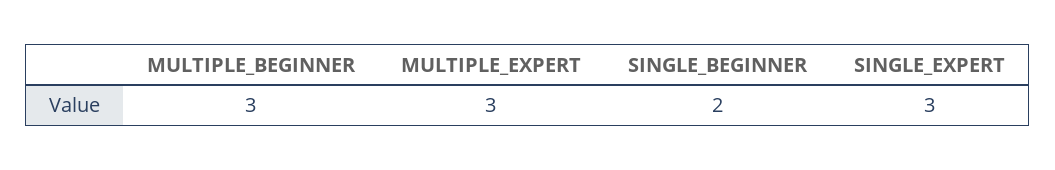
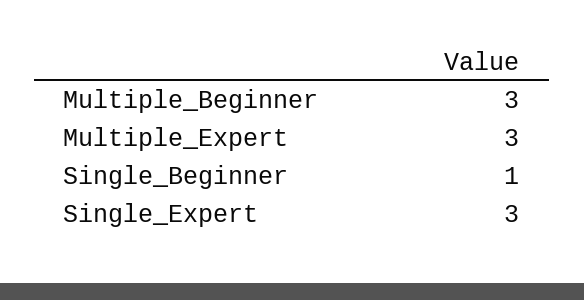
SINGLE_BEGINNER: 2 -> 1

